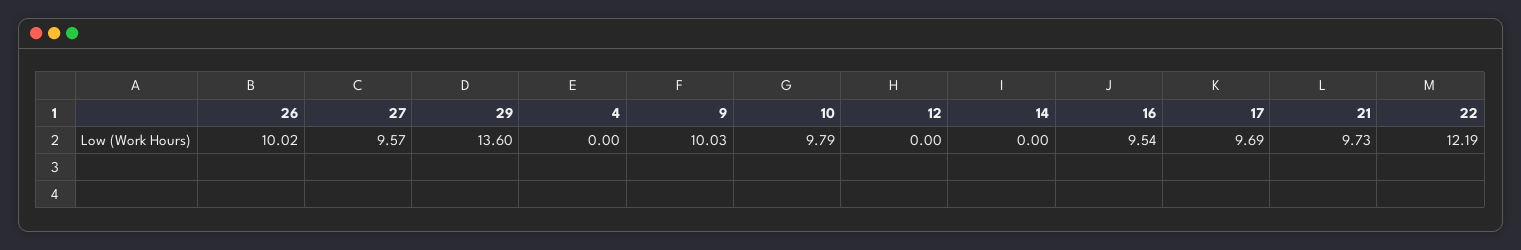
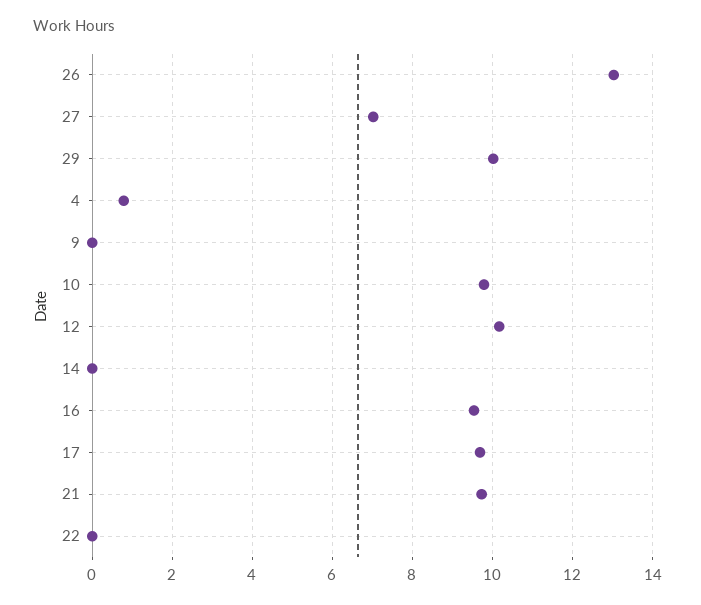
26: 10.02 -> 13
27: 9.57 -> 7
29: 13.6 -> 10
4: 0 -> 0.8
9: 10.03 -> 0
12: 0 -> 10.2
22: 12.19 -> 0

